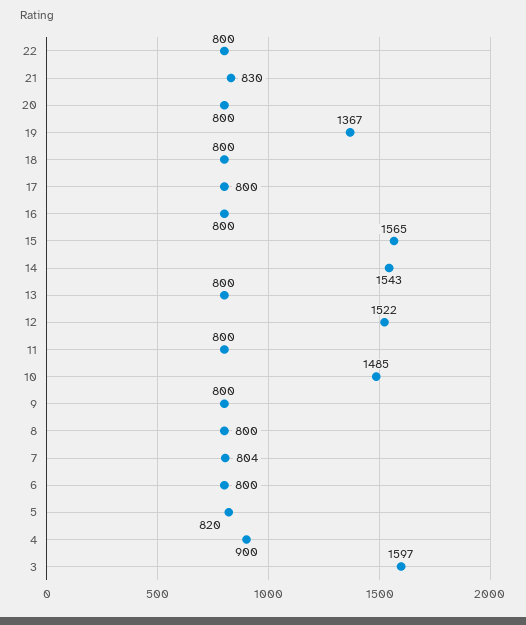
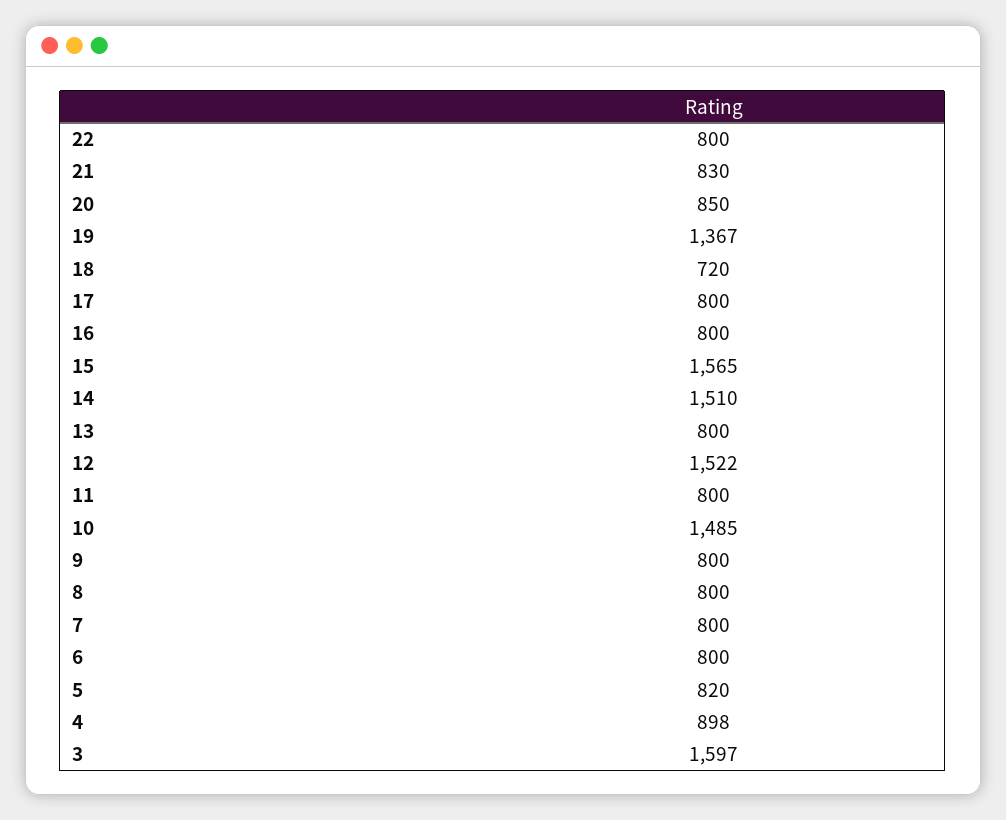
20: 800 -> 850
18: 800 -> 720
14: 1543 -> 1510
7: 804 -> 800
4: 900 -> 898

